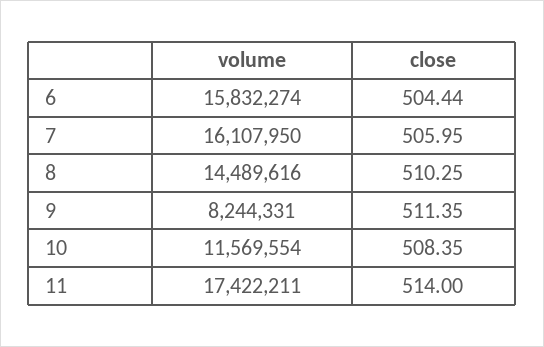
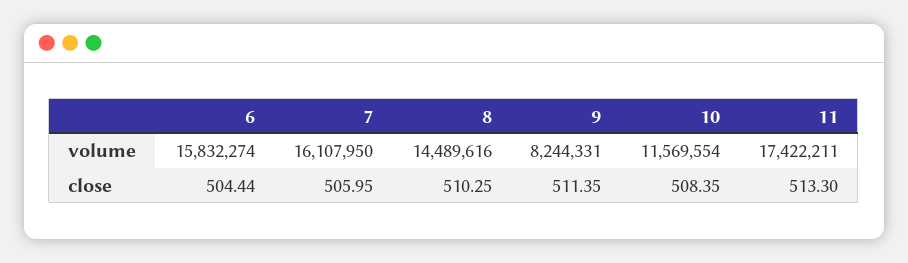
close, 11: 514 -> 513.3

